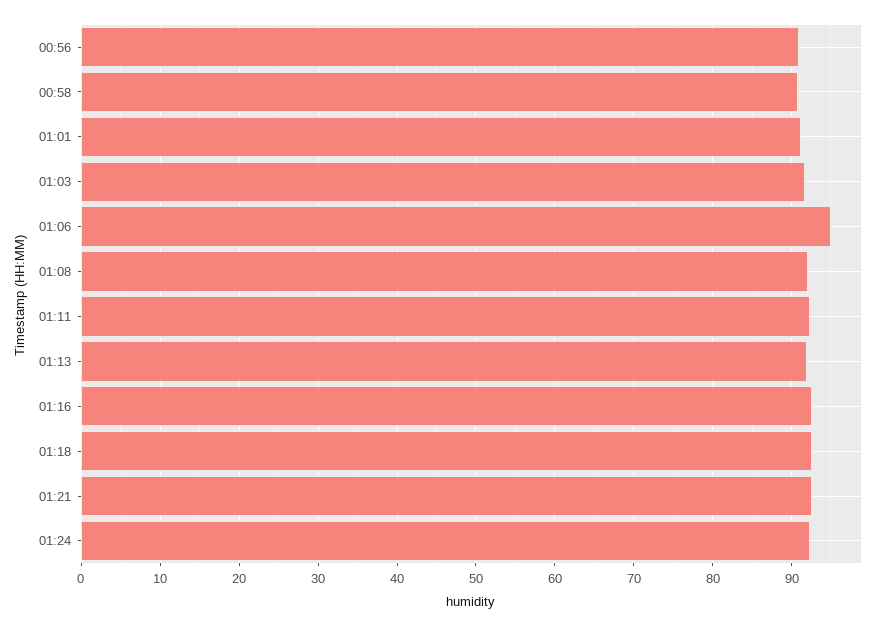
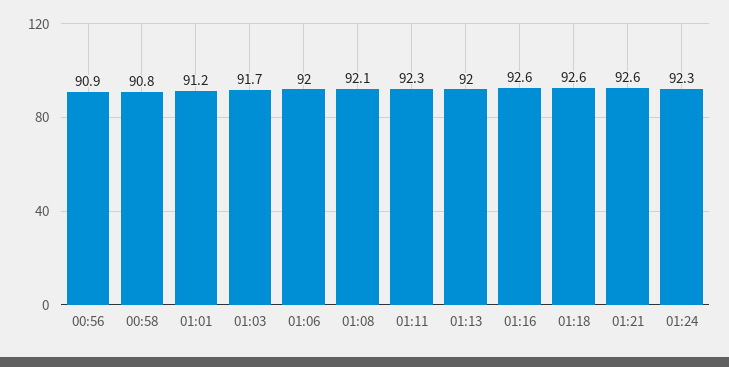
01:06: 95 -> 92

